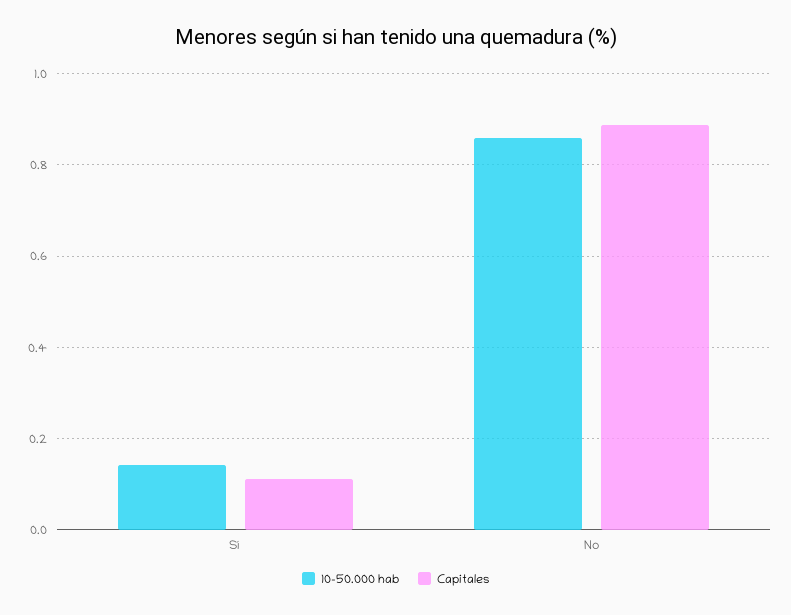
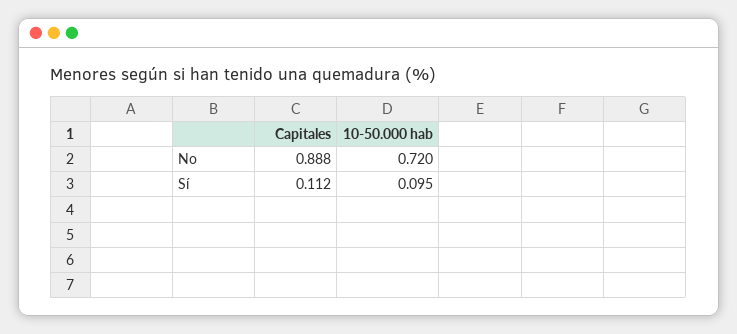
10-50.000 hab, Sí: 0.14 -> 0.095
10-50.000 hab, No: 0.86 -> 0.72

